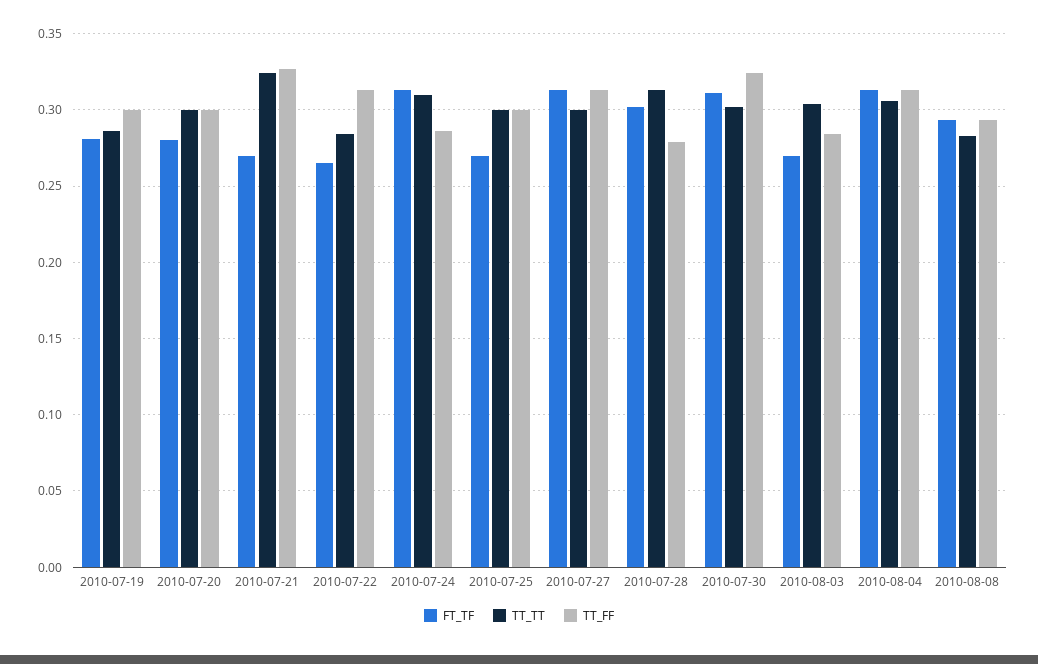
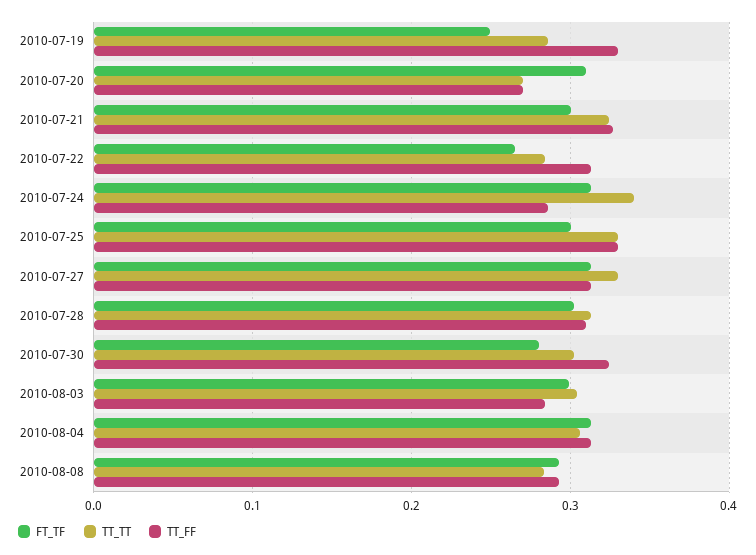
FT_TF, 2010-07-19: 0.28 -> 0.25
TT_FF, 2010-07-19: 0.3 -> 0.33
FT_TF, 2010-07-20: 0.28 -> 0.31
TT_TT, 2010-07-20: 0.3 -> 0.27
TT_FF, 2010-07-20: 0.3 -> 0.27
FT_TF, 2010-07-21: 0.27 -> 0.3
TT_TT, 2010-07-24: 0.31 -> 0.34
FT_TF, 2010-07-25: 0.27 -> 0.3
TT_TT, 2010-07-25: 0.3 -> 0.33
TT_FF, 2010-07-25: 0.3 -> 0.33
TT_TT, 2010-07-27: 0.3 -> 0.33
TT_FF, 2010-07-28: 0.28 -> 0.31
FT_TF, 2010-07-30: 0.31 -> 0.28
FT_TF, 2010-08-03: 0.27 -> 0.3

